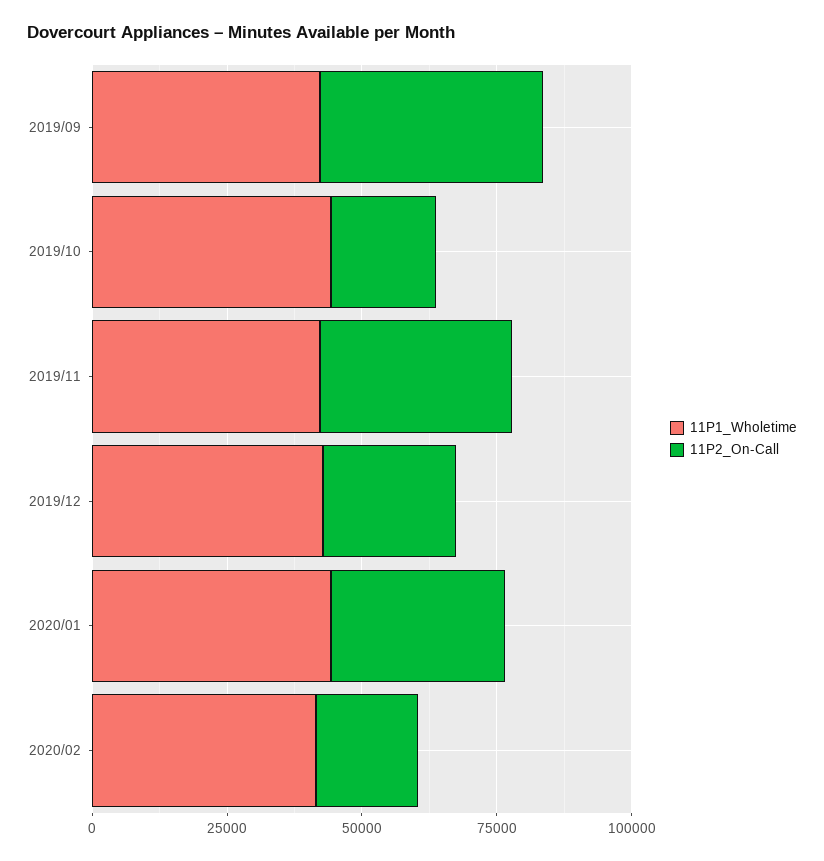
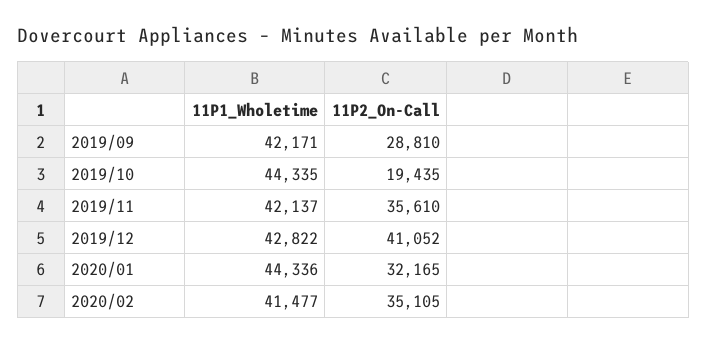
11P2_On-Call, 2019/09: 40000 -> 28810
11P2_On-Call, 2019/12: 25000 -> 41052
11P2_On-Call, 2020/02: 20000 -> 35105

